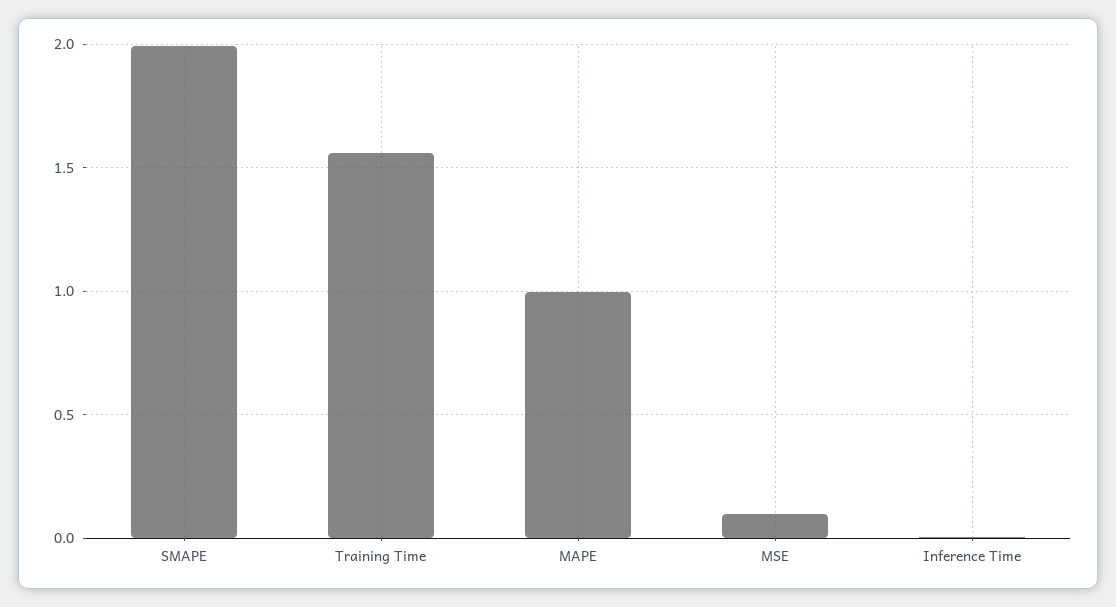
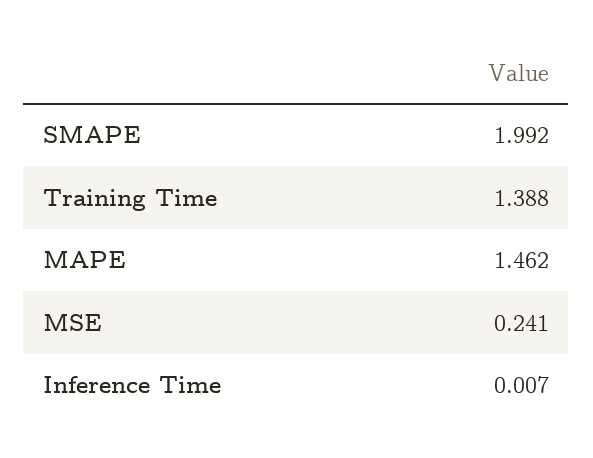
Training Time: 1.55 -> 1.388
MAPE: 1 -> 1.462
MSE: 0.1 -> 0.241

